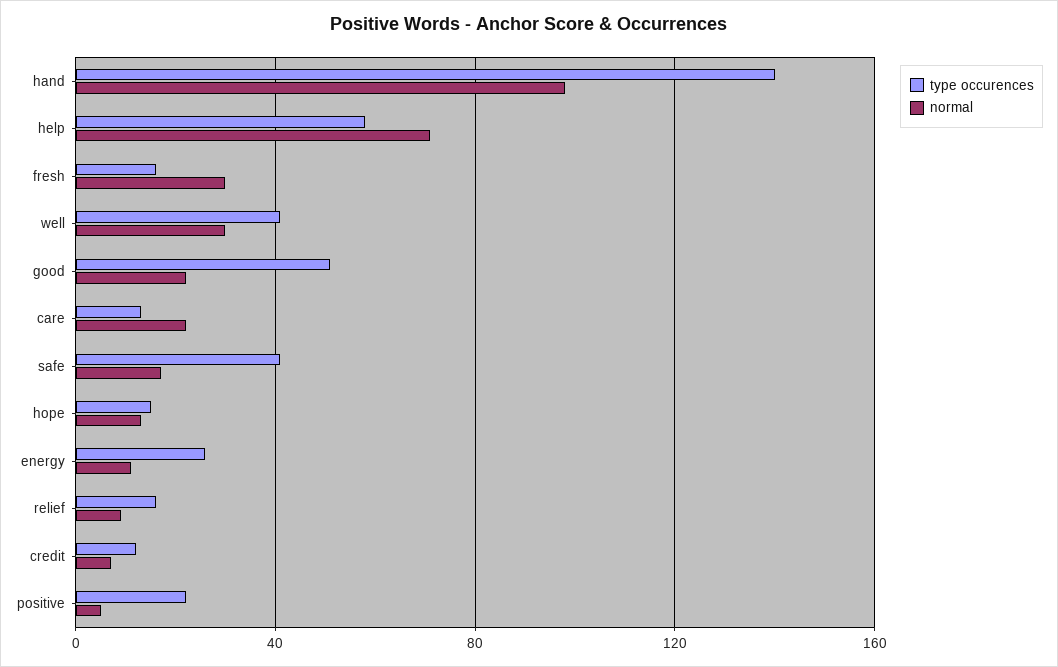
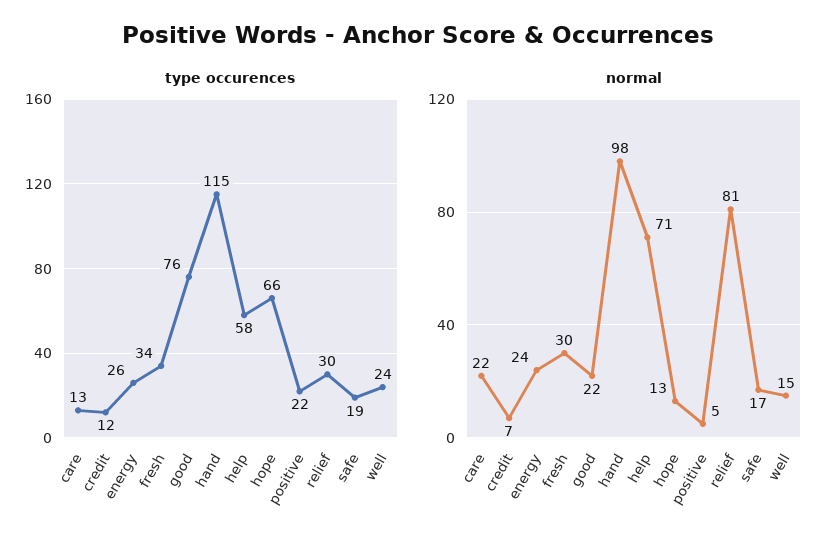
type occurences, hand: 140 -> 115
type occurences, fresh: 15 -> 34
type occurences, well: 40 -> 24
normal, well: 30 -> 15
type occurences, good: 50 -> 76
type occurences, safe: 40 -> 19
type occurences, hope: 15 -> 66
normal, energy: 10 -> 24
type occurences, relief: 15 -> 30
normal, relief: 10 -> 81

